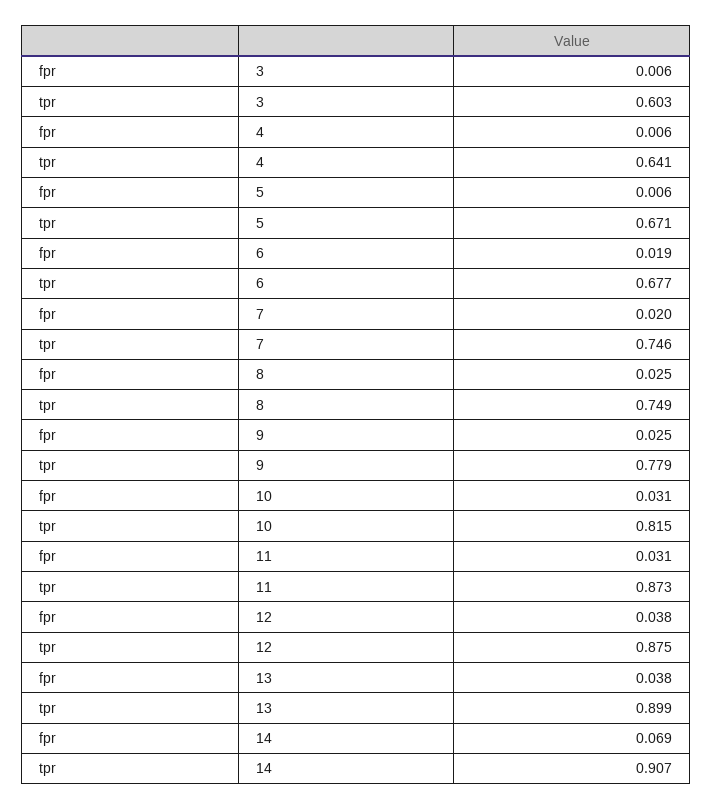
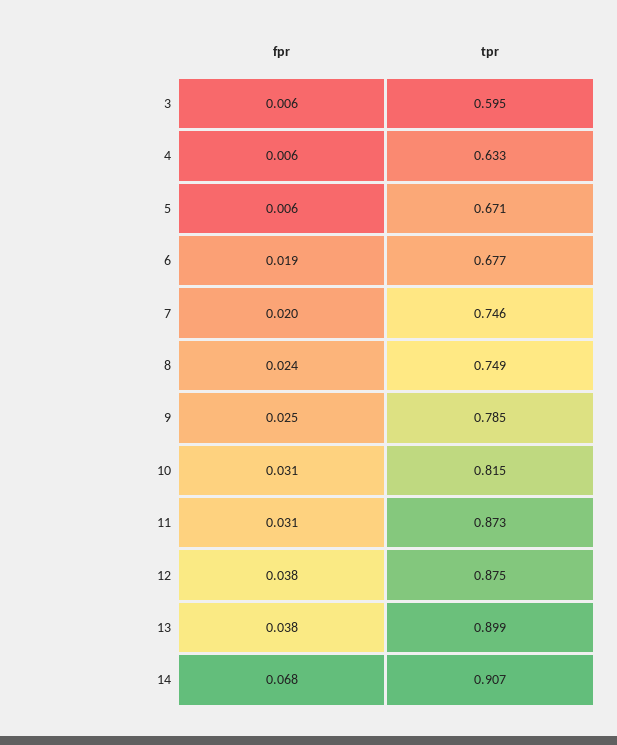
tpr, 3: 0.603 -> 0.595
tpr, 4: 0.641 -> 0.633
fpr, 8: 0.025 -> 0.024
tpr, 9: 0.779 -> 0.785
fpr, 14: 0.069 -> 0.068

